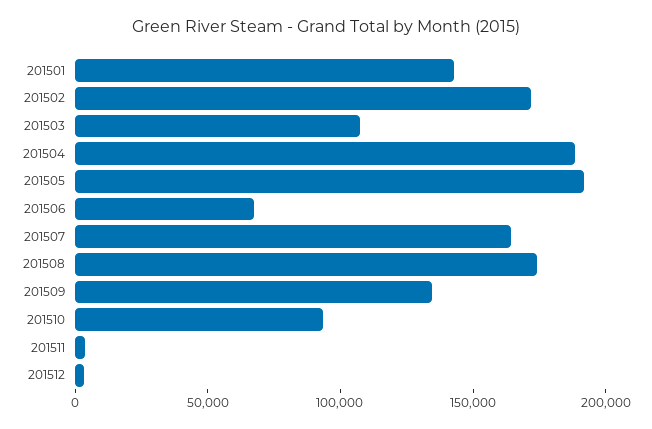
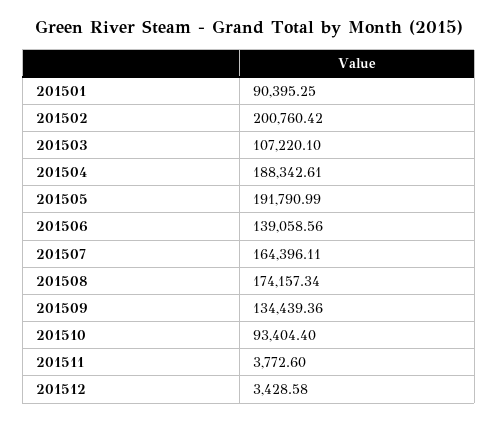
201501: 140000 -> 90395.25
201502: 170000 -> 200760.42
201506: 70000 -> 139058.56

